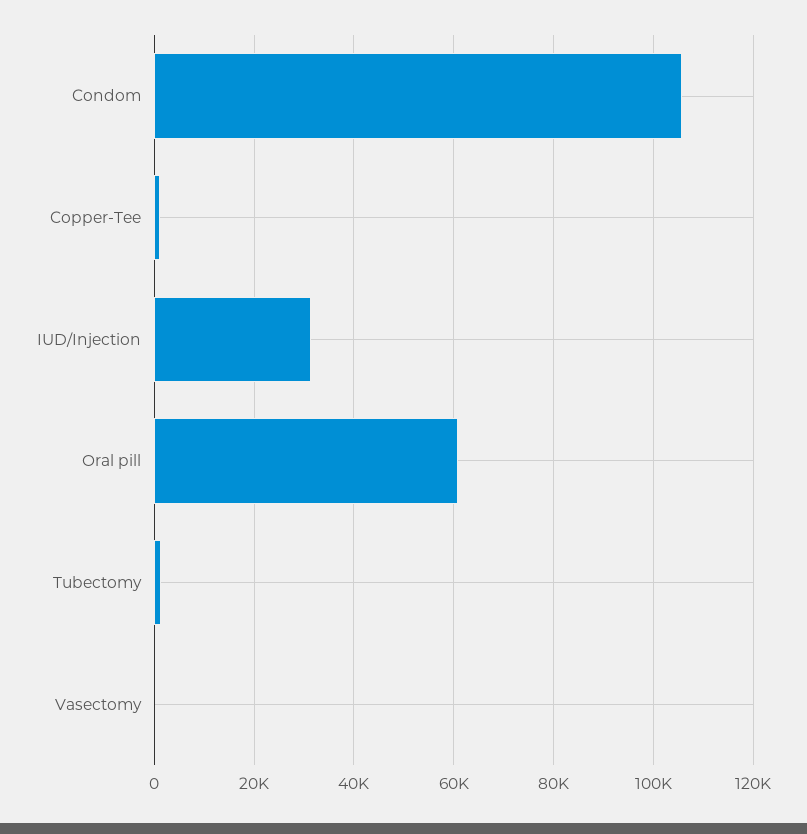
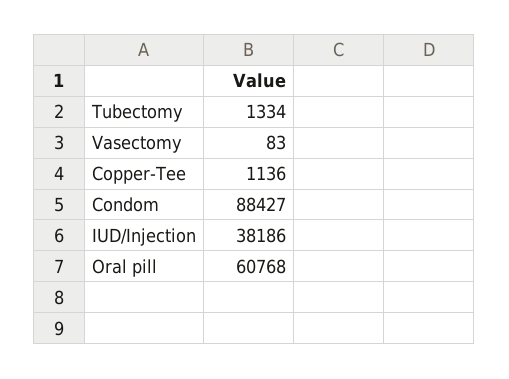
Condom: 106000 -> 88427
IUD/Injection: 32000 -> 38186

